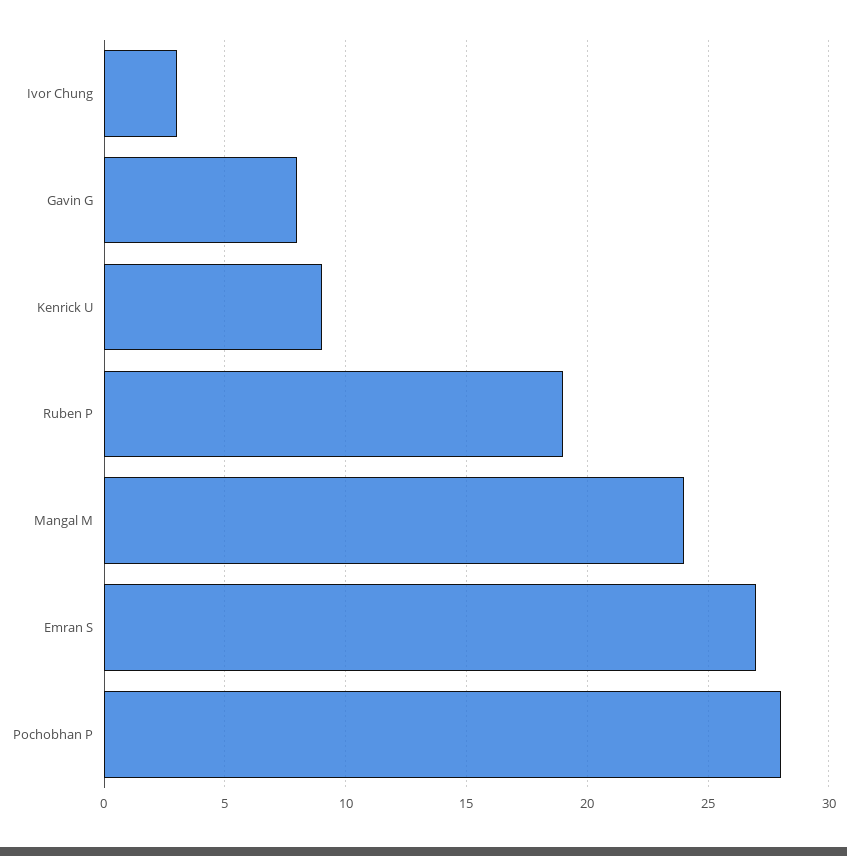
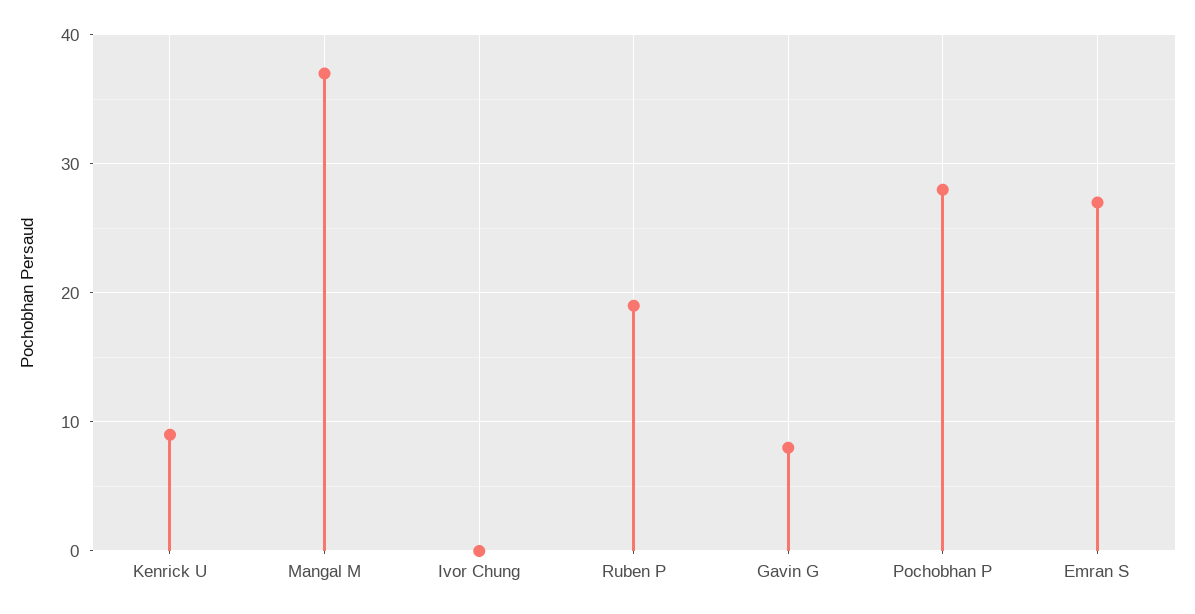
Ivor Chung: 3 -> 0
Mangal M: 24 -> 37

